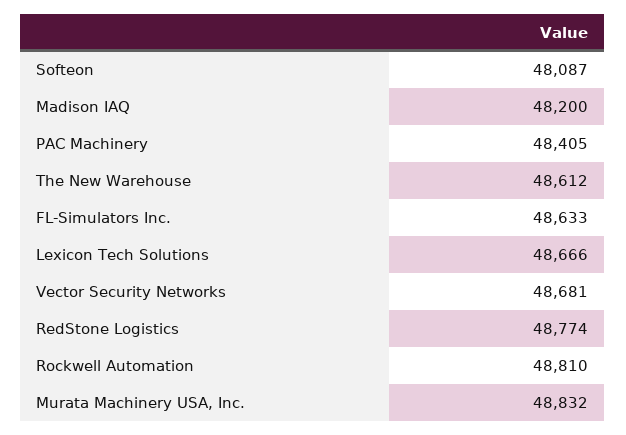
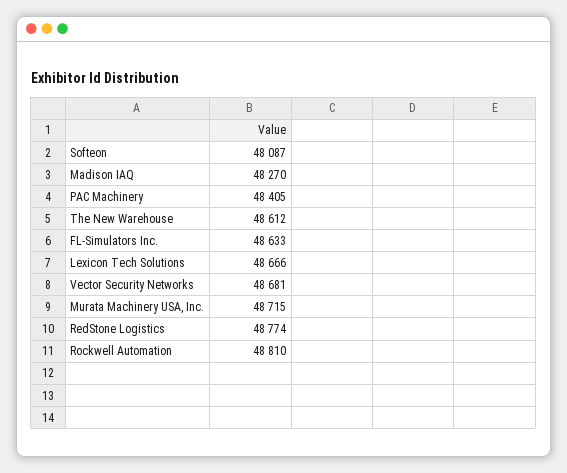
Madison IAQ: 48200 -> 48270
Murata Machinery USA, Inc.: 48832 -> 48715

